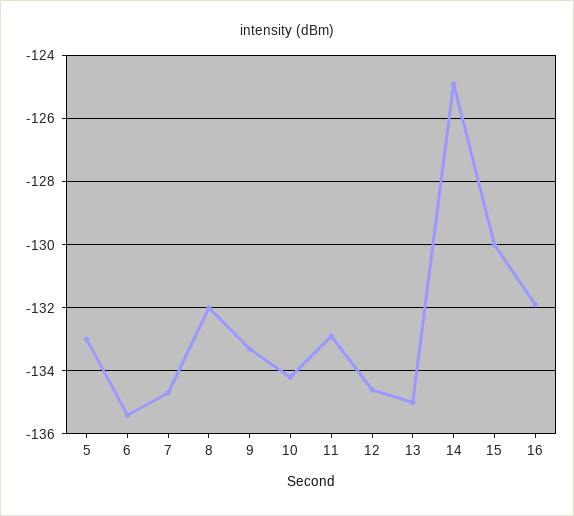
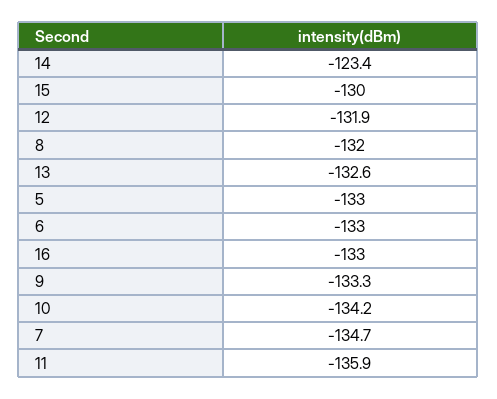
6: -135.5 -> -133
11: -133 -> -135.9
12: -134.5 -> -131.9
13: -135 -> -132.6
14: -125 -> -123.4
16: -132 -> -133

